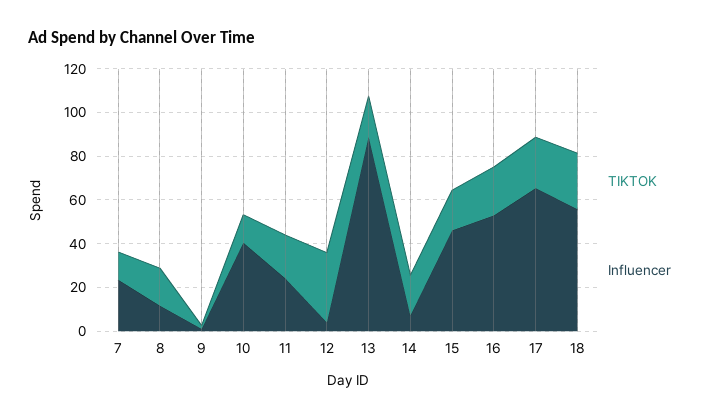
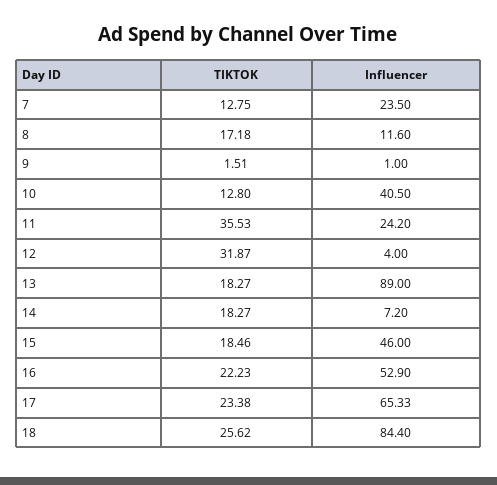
TIKTOK, 11: 20 -> 35.53
Influencer, 18: 55 -> 84.4

